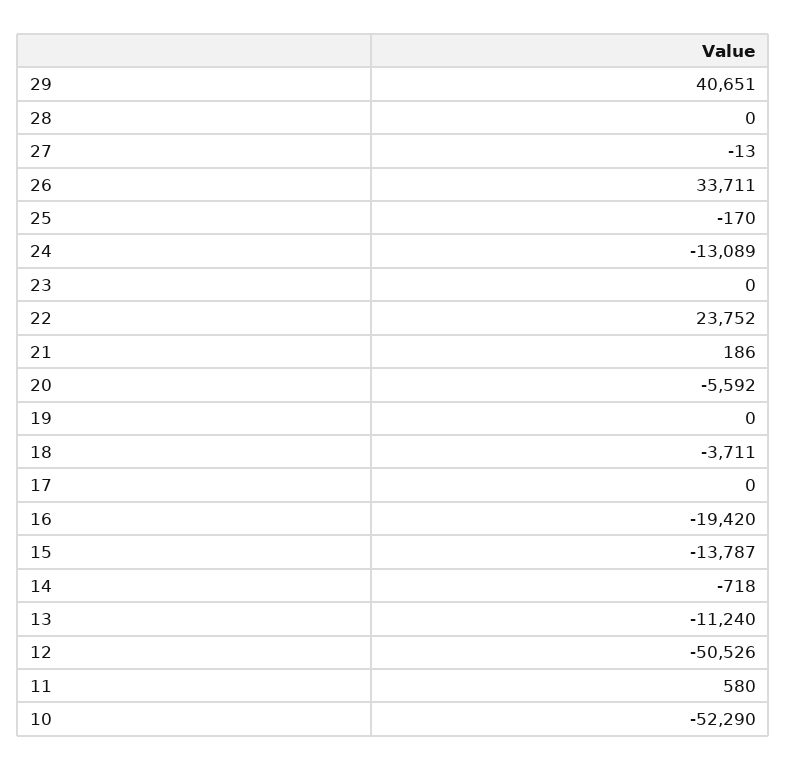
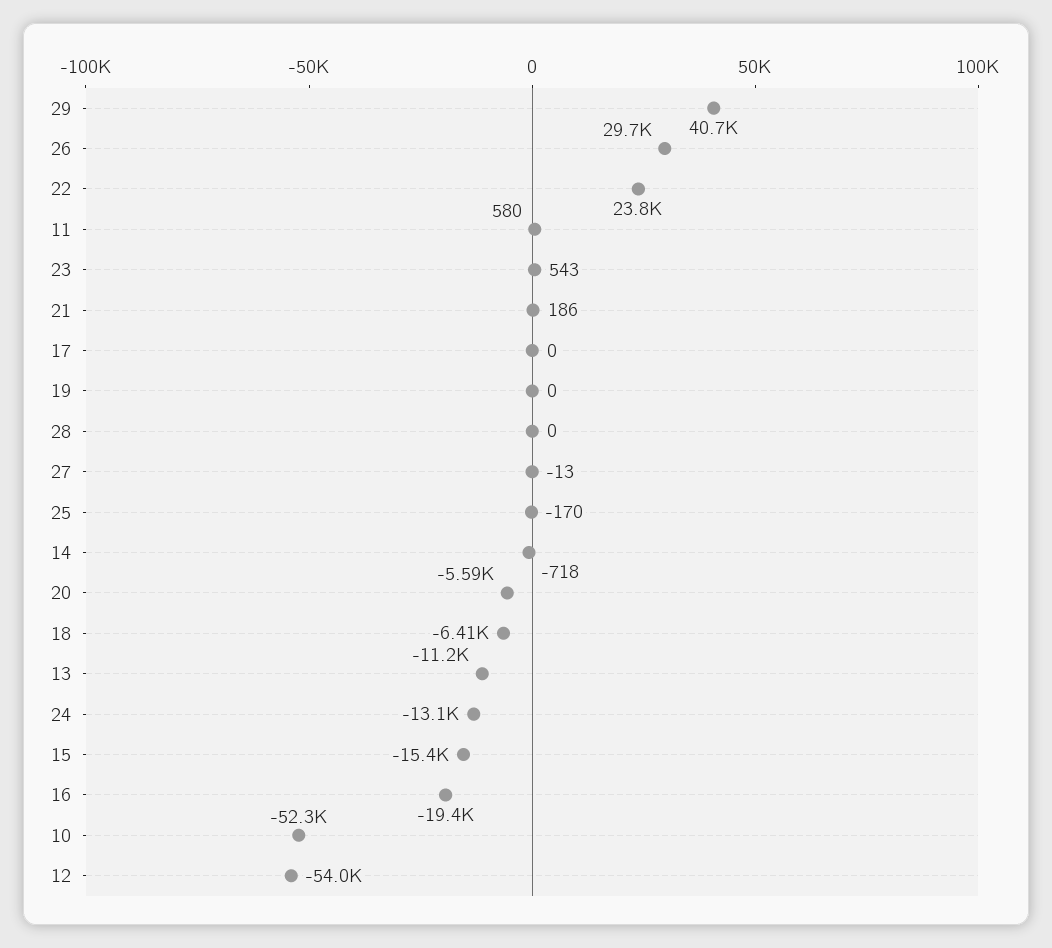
26: 33711 -> 29700
23: 0 -> 543
18: -3711 -> -6410
15: -13787 -> -15400
12: -50526 -> -54000

